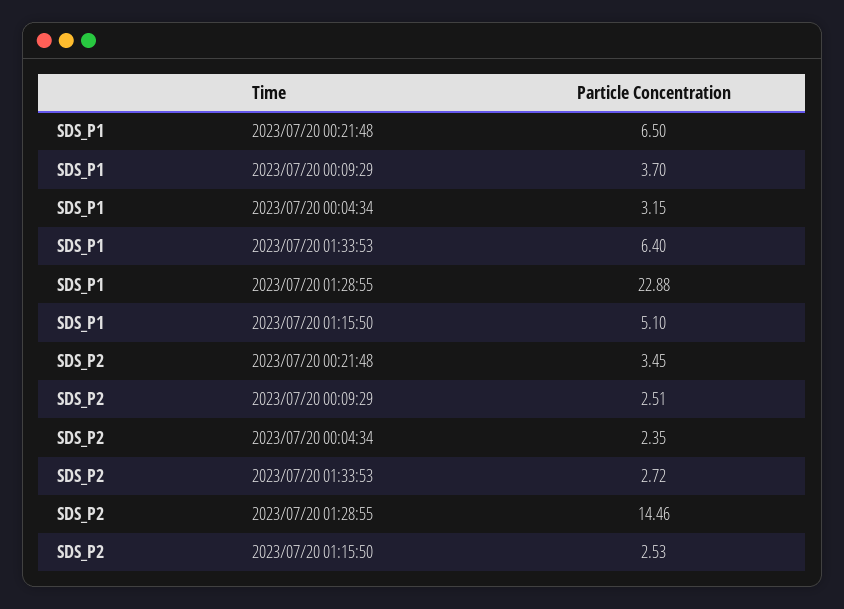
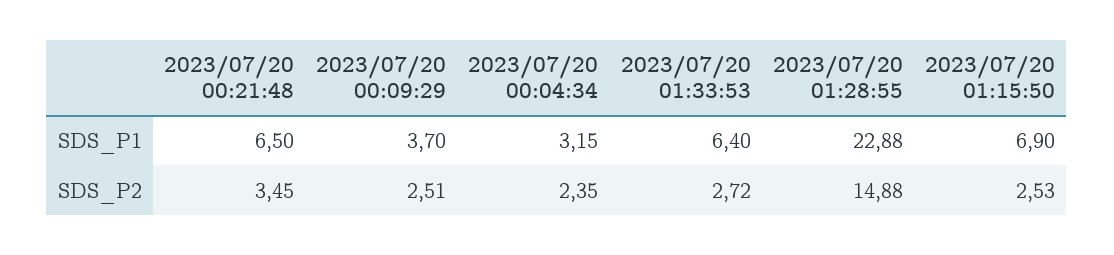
SDS_P1, 2023/07/20 01:15:50: 5.1 -> 6.9
SDS_P2, 2023/07/20 01:28:55: 14.46 -> 14.88

